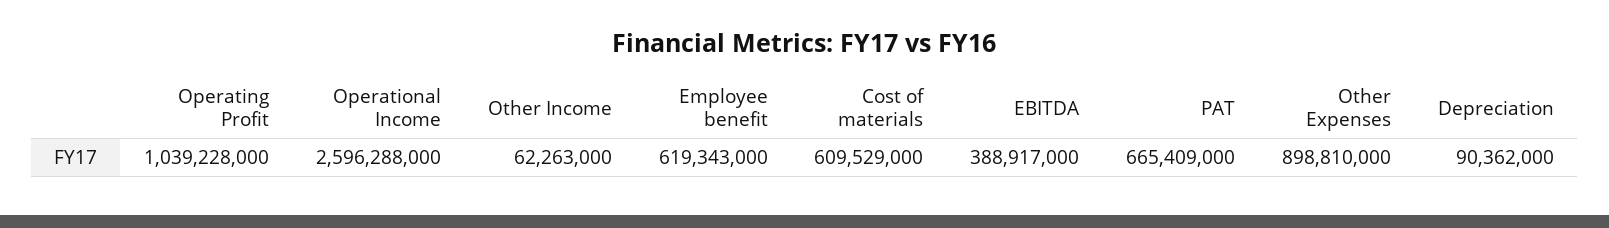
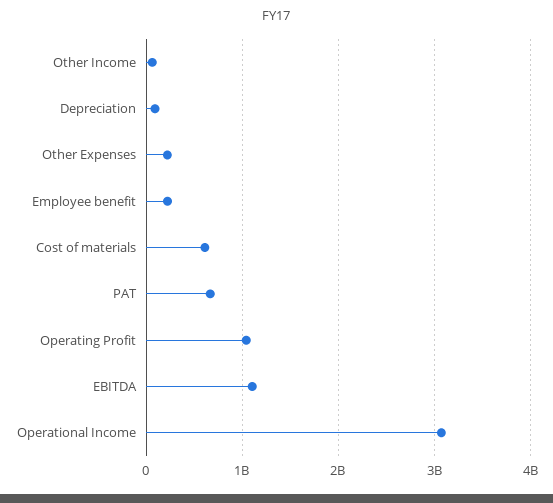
Operational Income: 2596288000 -> 3100000000
Employee benefit: 619343000 -> 200000000
EBITDA: 388917000 -> 1100000000
Other Expenses: 898810000 -> 200000000

